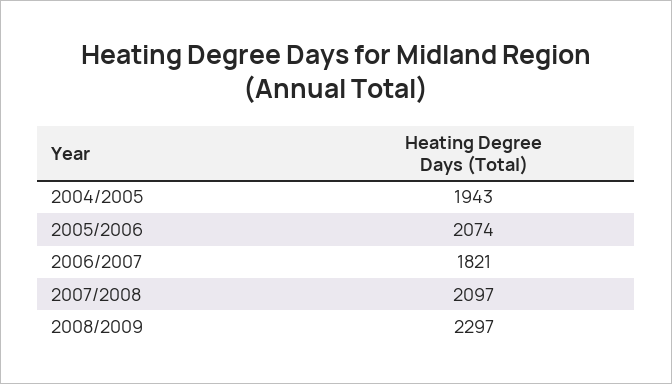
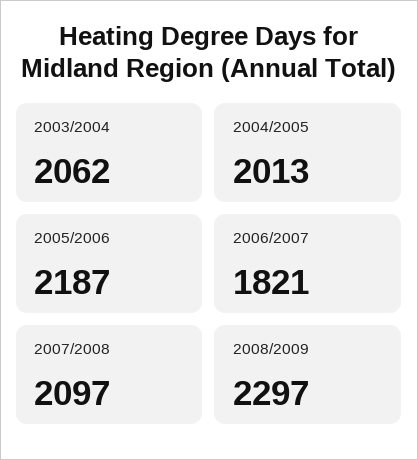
2004/2005: 1943 -> 2013
2005/2006: 2074 -> 2187
2003/2004: none -> 2062

